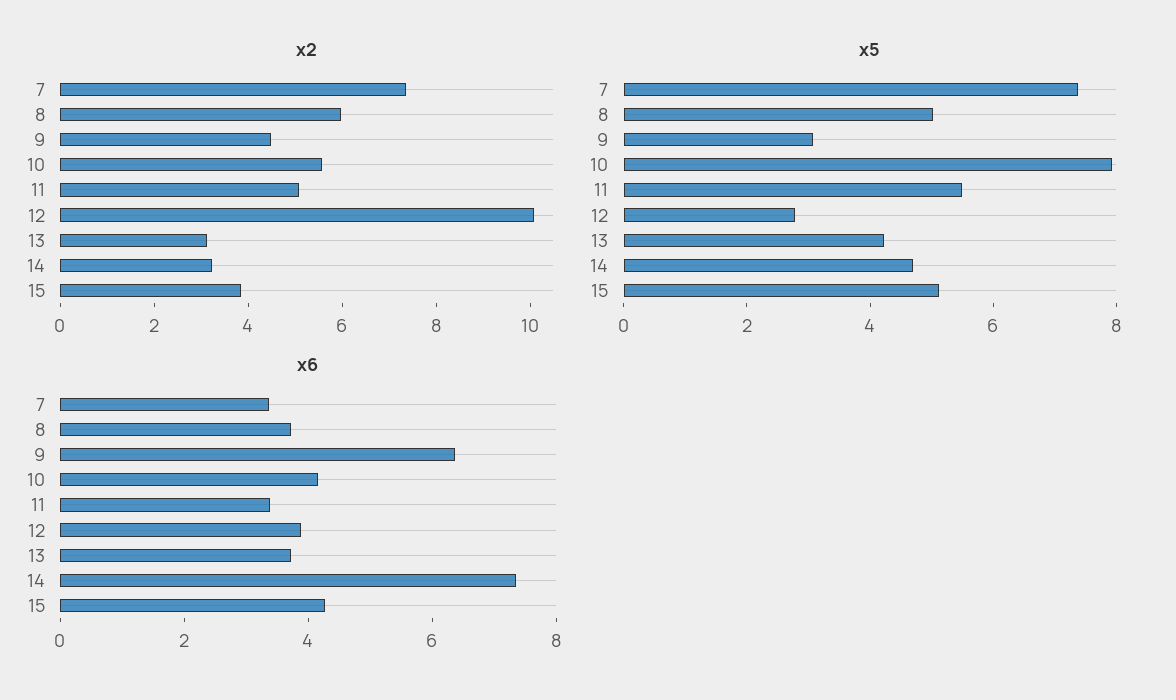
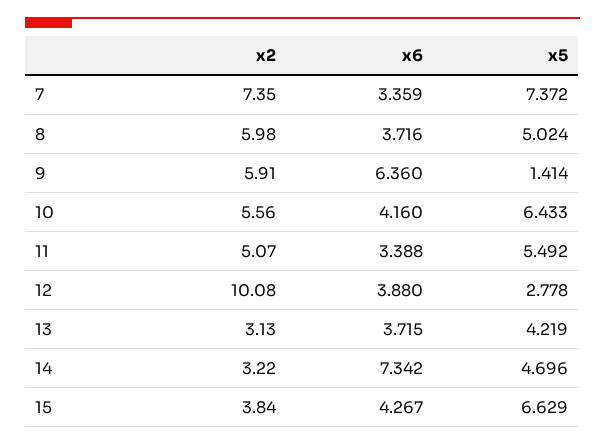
x2, 9: 4.5 -> 5.91
x5, 9: 3 -> 1.414
x5, 10: 8 -> 6.433
x5, 15: 5 -> 6.629

